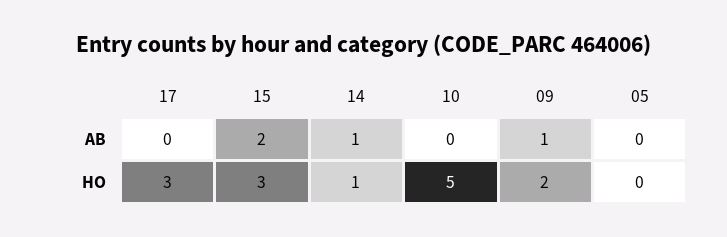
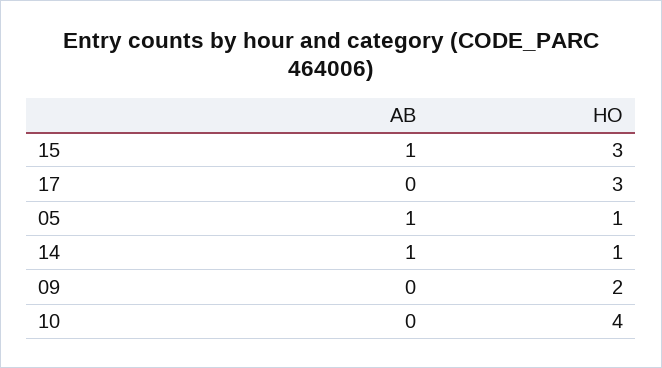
15, AB: 2 -> 1
09, AB: 1 -> 0
05, AB: 0 -> 1
10, HO: 5 -> 4
05, HO: 0 -> 1

